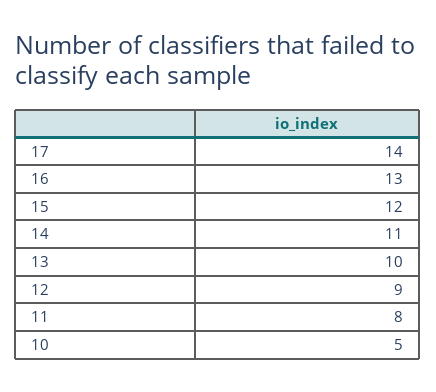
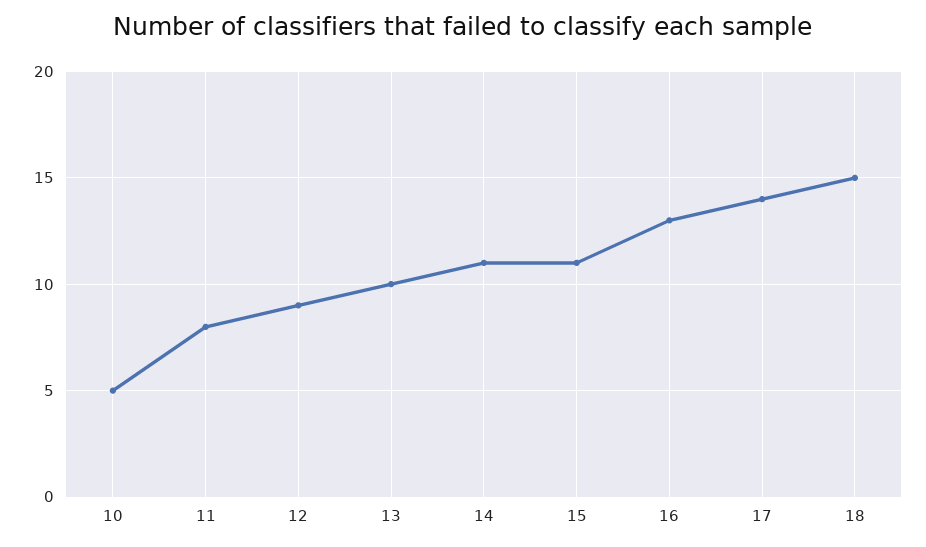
15: 12 -> 11
18: none -> 15

